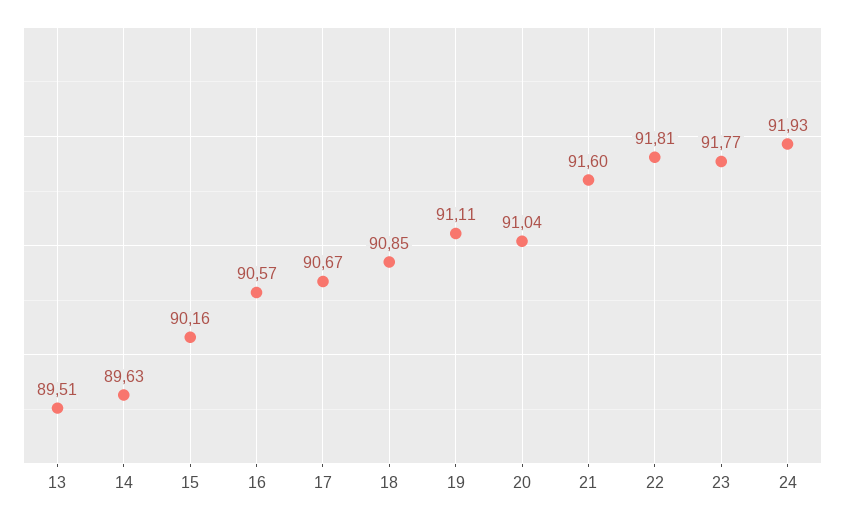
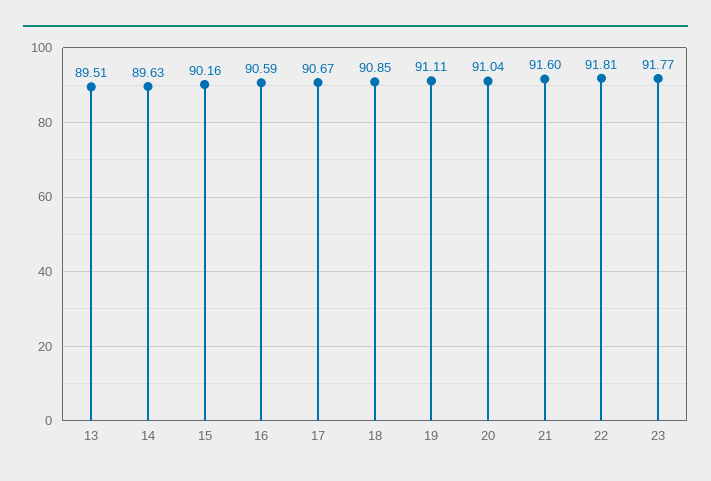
16: 90.57 -> 90.59
24: 91.93 -> none

